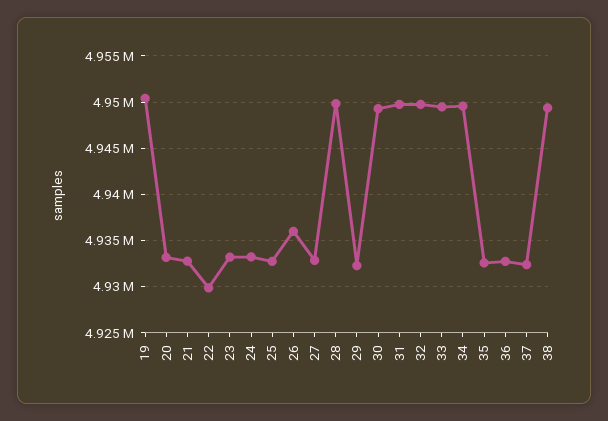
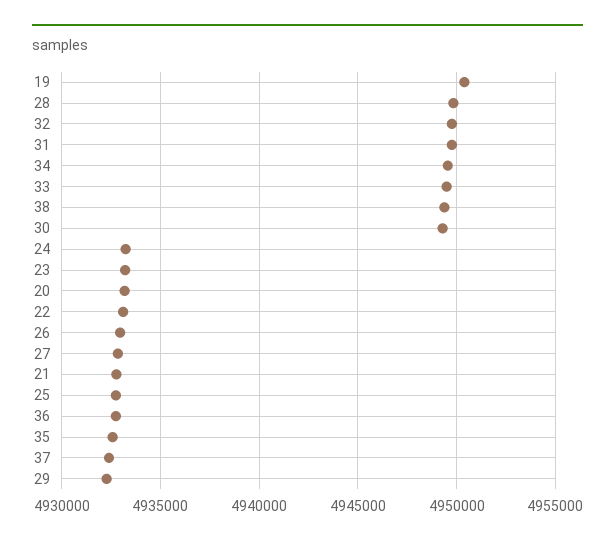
22: 4930000 -> 4933000
26: 4936000 -> 4933000

